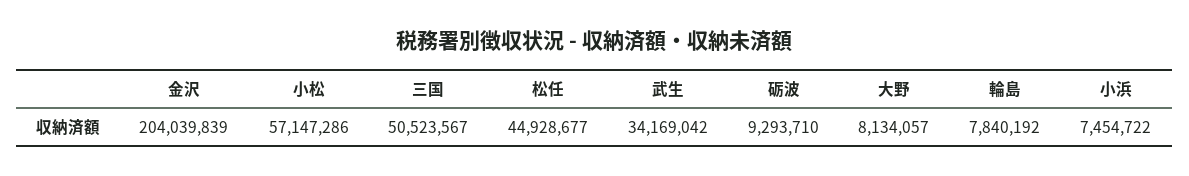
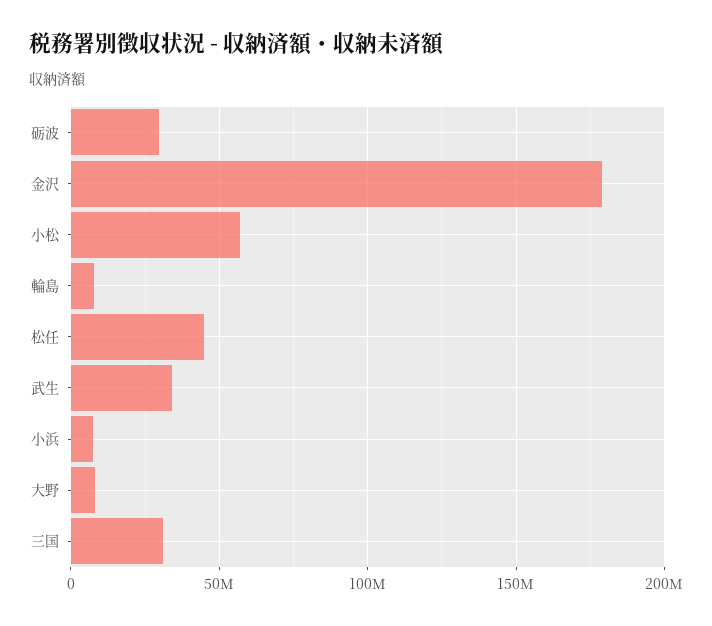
金沢: 204039839 -> 180000000
三国: 50523567 -> 30000000
砺波: 9293710 -> 30000000

